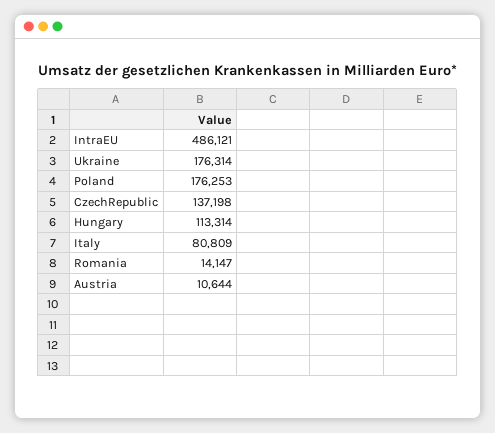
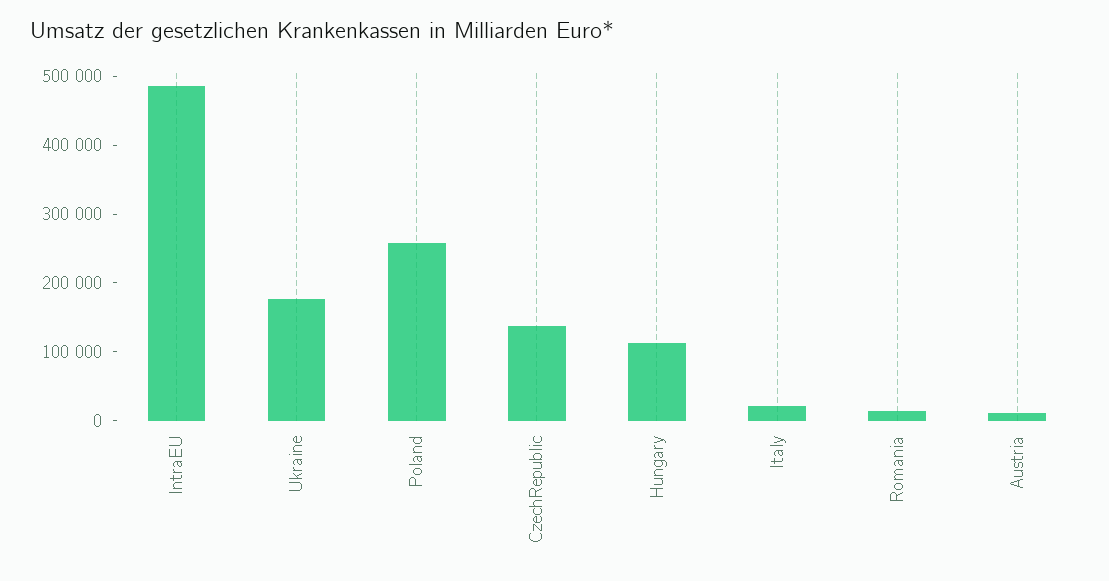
Poland: 176253 -> 260000
Italy: 80809 -> 20000

